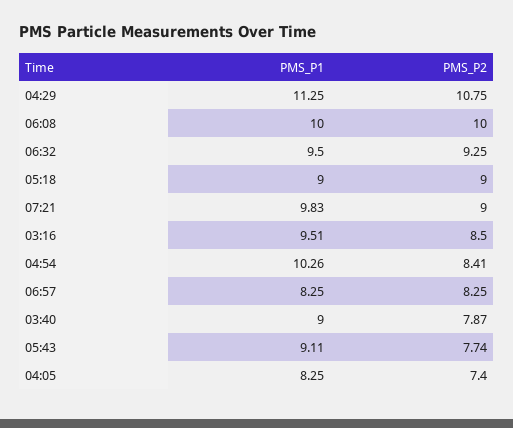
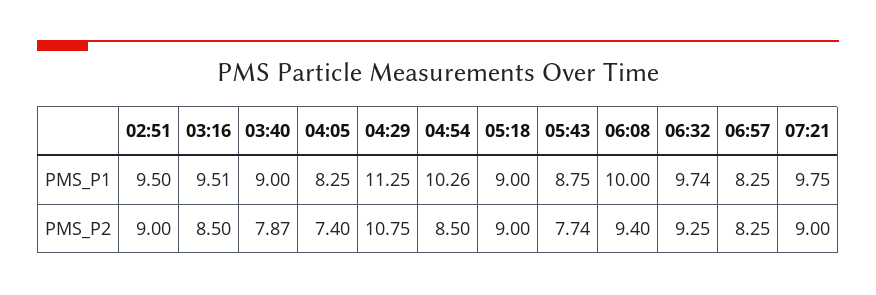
PMS_P2, 06:08: 10 -> 9.4
PMS_P1, 06:32: 9.5 -> 9.74
PMS_P1, 07:21: 9.83 -> 9.75
PMS_P2, 04:54: 8.41 -> 8.5
PMS_P1, 05:43: 9.11 -> 8.75
PMS_P1, 02:51: none -> 9.5
PMS_P2, 02:51: none -> 9

